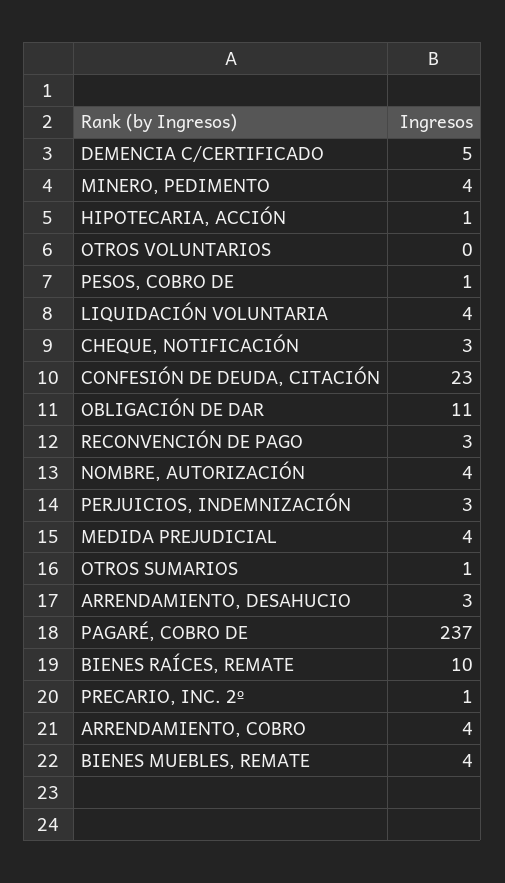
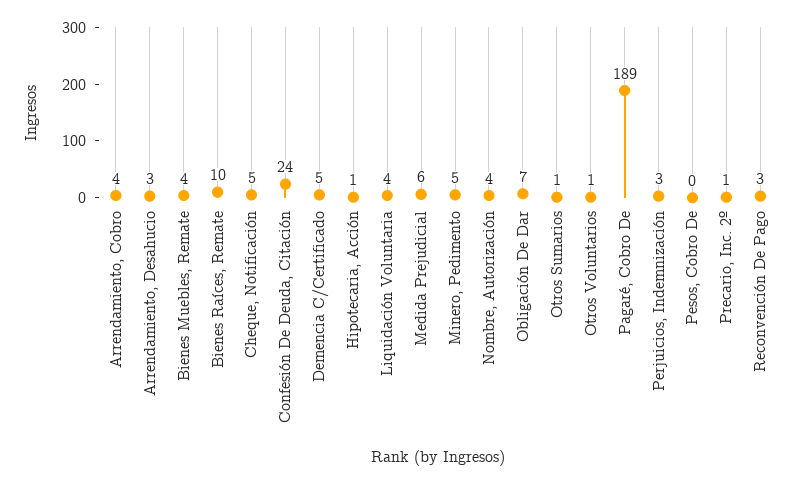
MINERO, PEDIMENTO: 4 -> 5
OTROS VOLUNTARIOS: 0 -> 1
PESOS, COBRO DE: 1 -> 0
CHEQUE, NOTIFICACIÓN: 3 -> 5
CONFESIÓN DE DEUDA, CITACIÓN: 23 -> 24
OBLIGACIÓN DE DAR: 11 -> 7
MEDIDA PREJUDICIAL: 4 -> 6
PAGARÉ, COBRO DE: 237 -> 189

